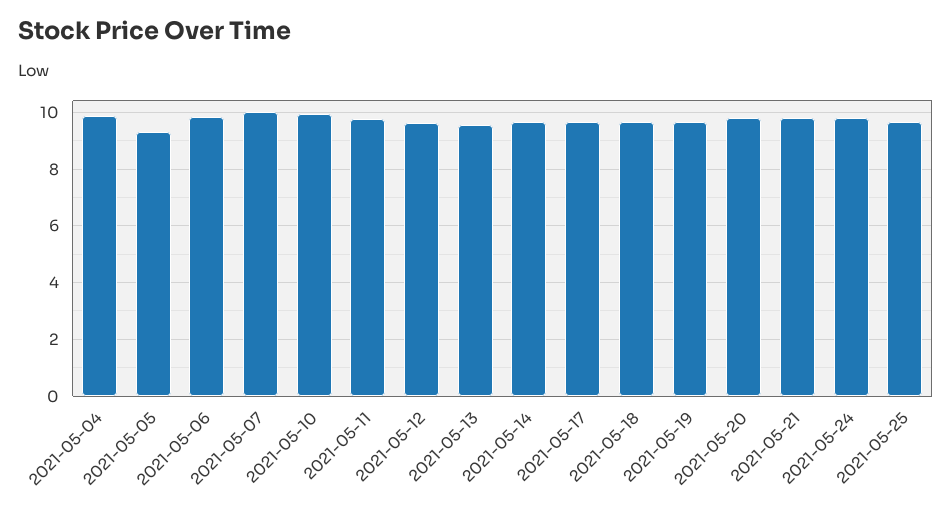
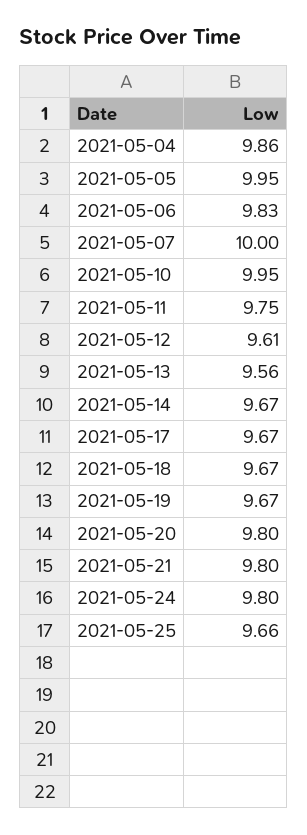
2021-05-05: 9.25 -> 9.95

